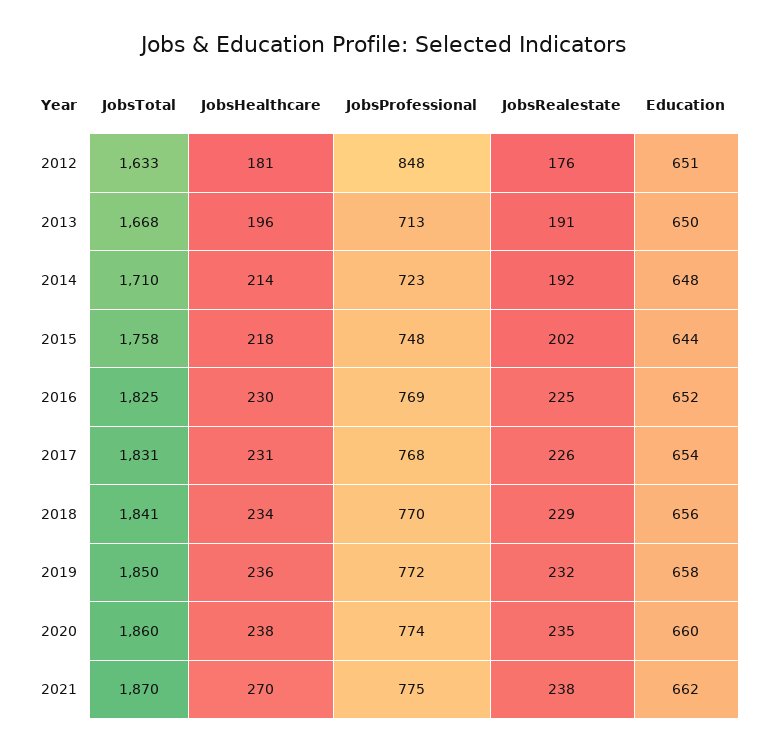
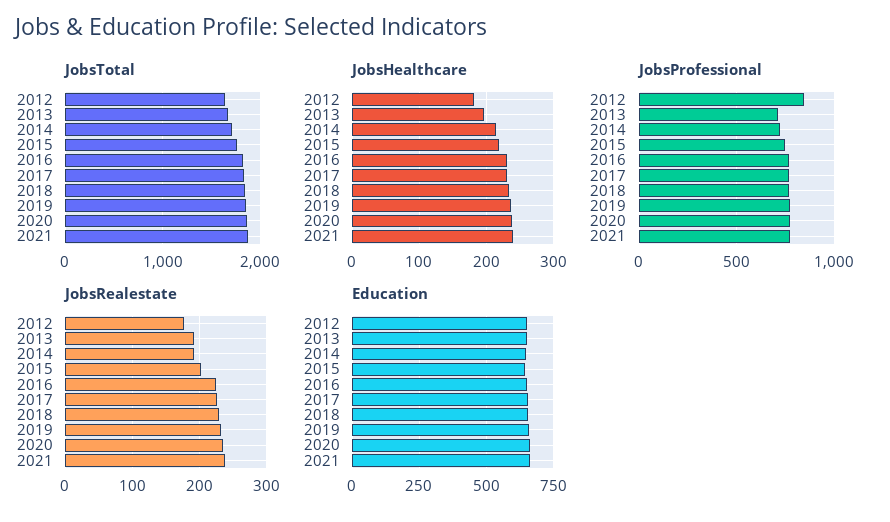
JobsHealthcare, 2021: 270 -> 240

